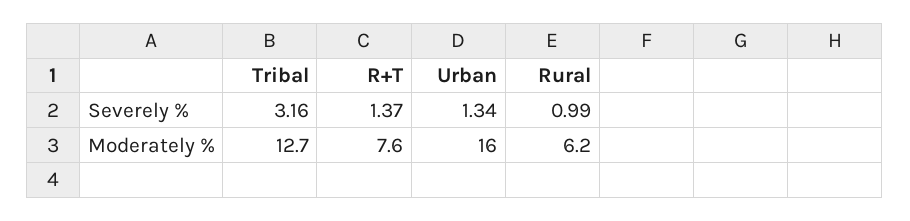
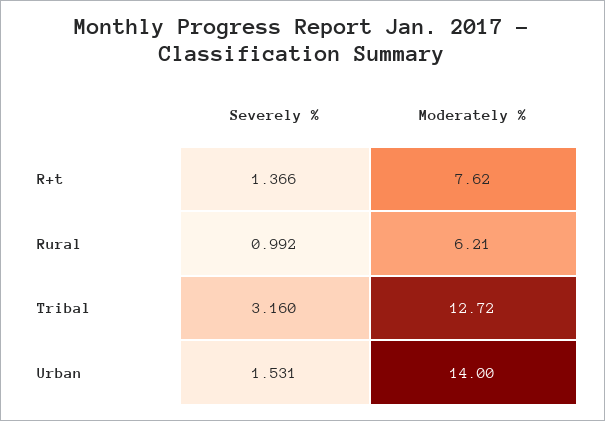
Urban, Severely %: 1.34 -> 1.531
Urban, Moderately %: 16 -> 14

